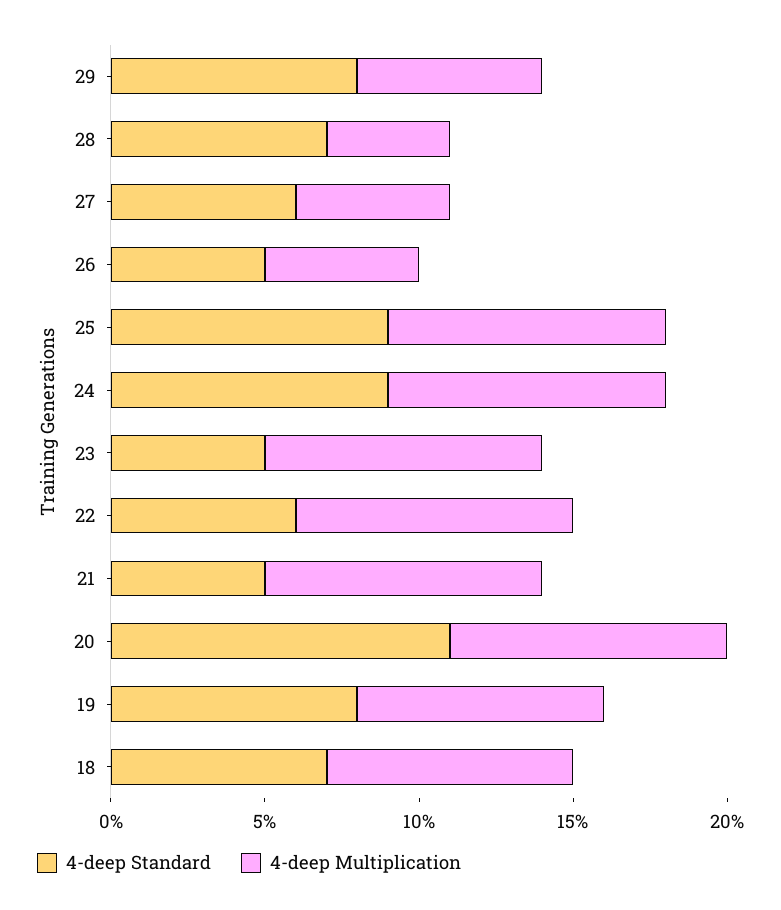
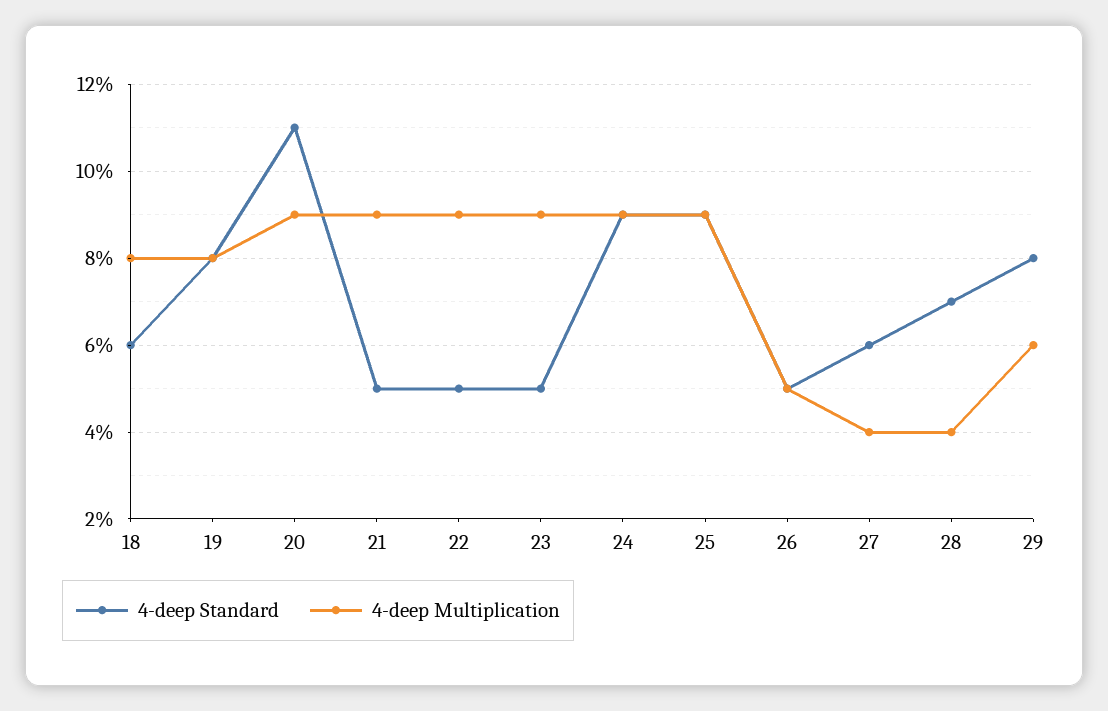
4-deep Multiplication, 27: 5 -> 4
4-deep Standard, 22: 6 -> 5
4-deep Standard, 18: 7 -> 6

